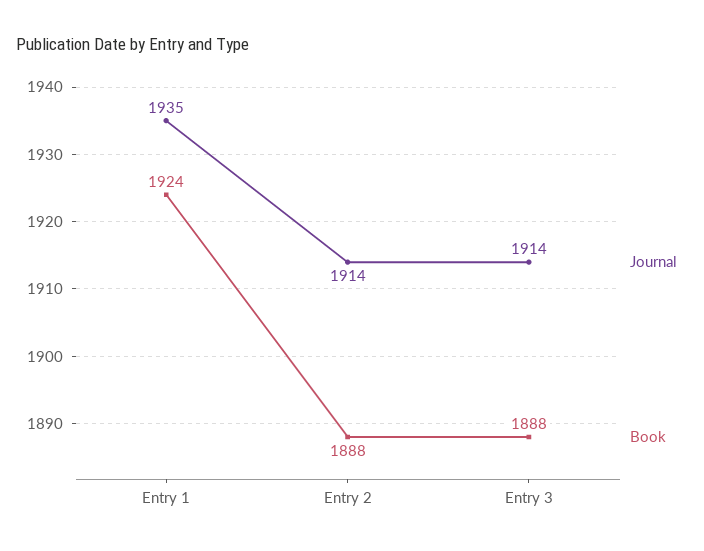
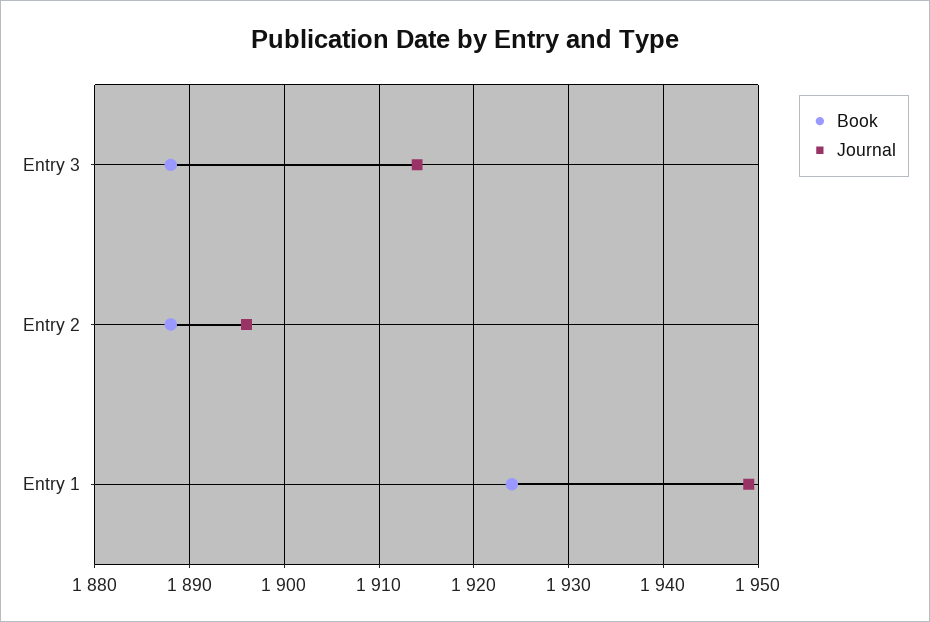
Journal, Entry 1: 1935 -> 1949
Journal, Entry 2: 1914 -> 1896

